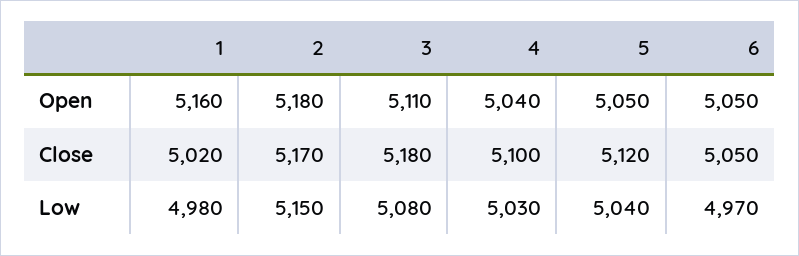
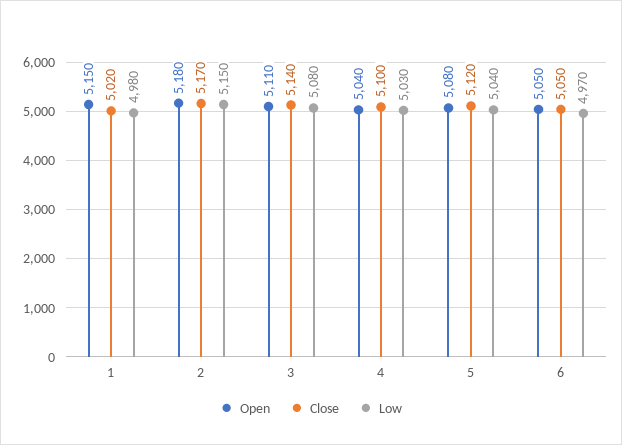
Open, 1: 5160 -> 5150
Open, 5: 5050 -> 5080
Close, 3: 5180 -> 5140

